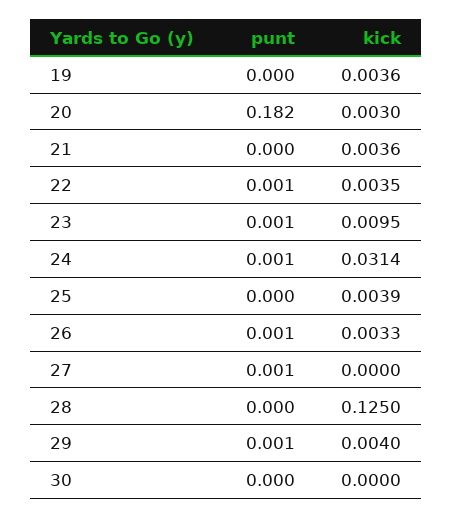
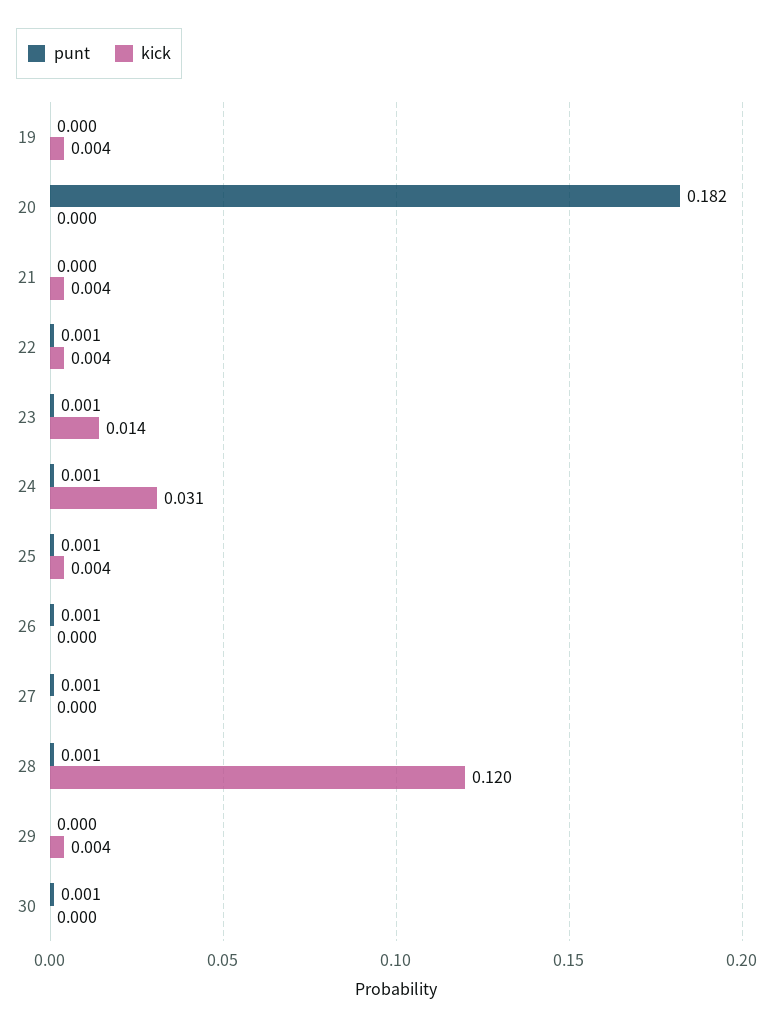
kick, 20: 0.003 -> 0
kick, 23: 0.0095 -> 0.014
punt, 25: 0 -> 0.001
kick, 26: 0.0033 -> 0
punt, 28: 0 -> 0.001
kick, 28: 0.125 -> 0.12
punt, 29: 0.001 -> 0
punt, 30: 0 -> 0.001

